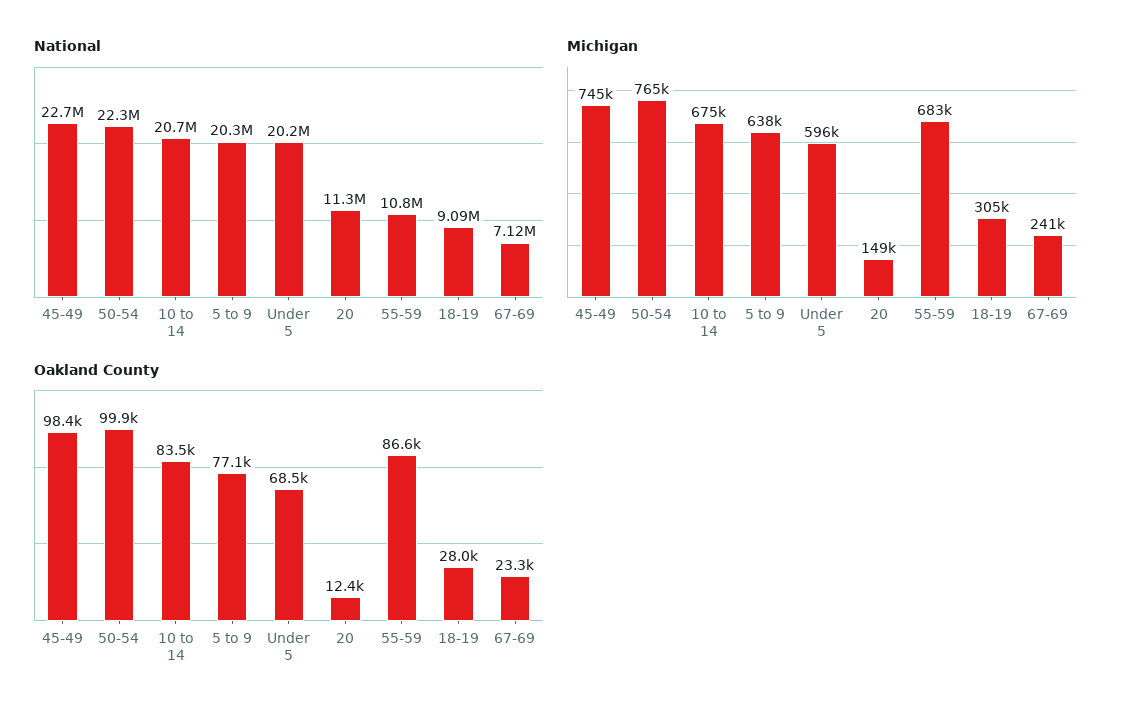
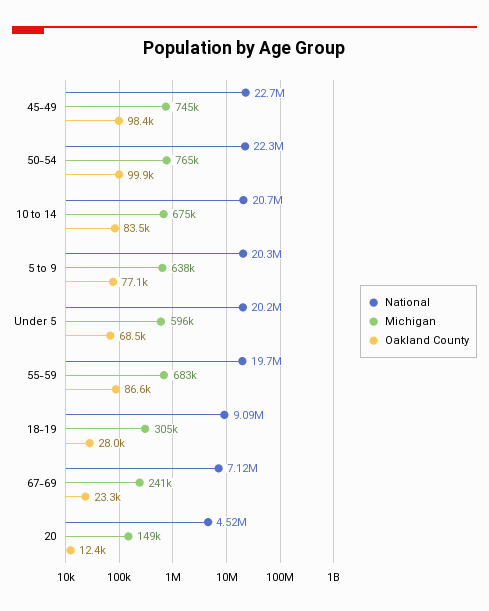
National, 20: 11300000 -> 4520000
National, 55-59: 10800000 -> 19700000

